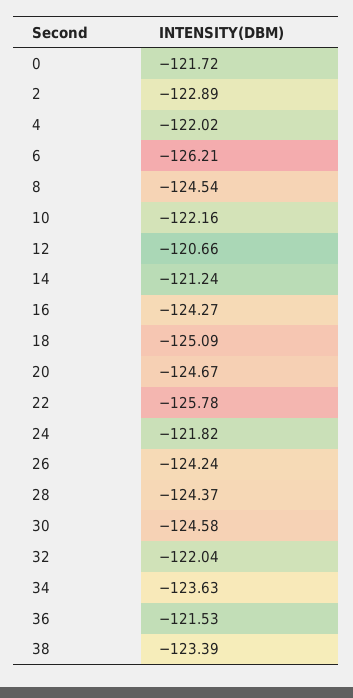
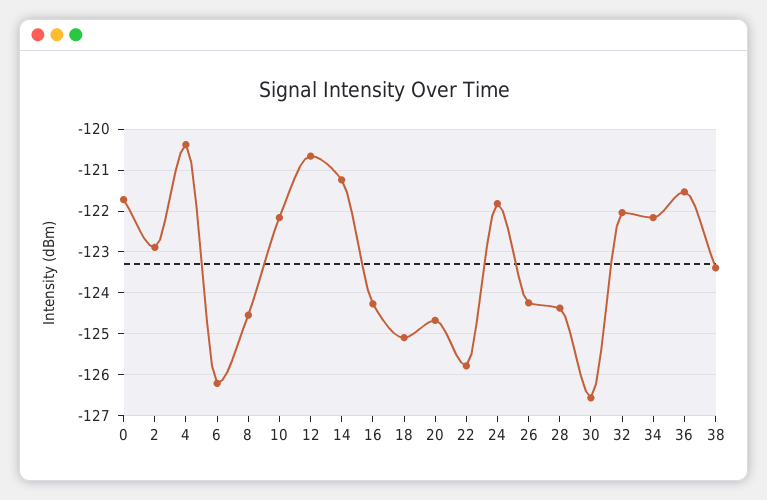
4: -122.02 -> -120.4
30: -124.58 -> -126.6
34: -123.63 -> -122.2

